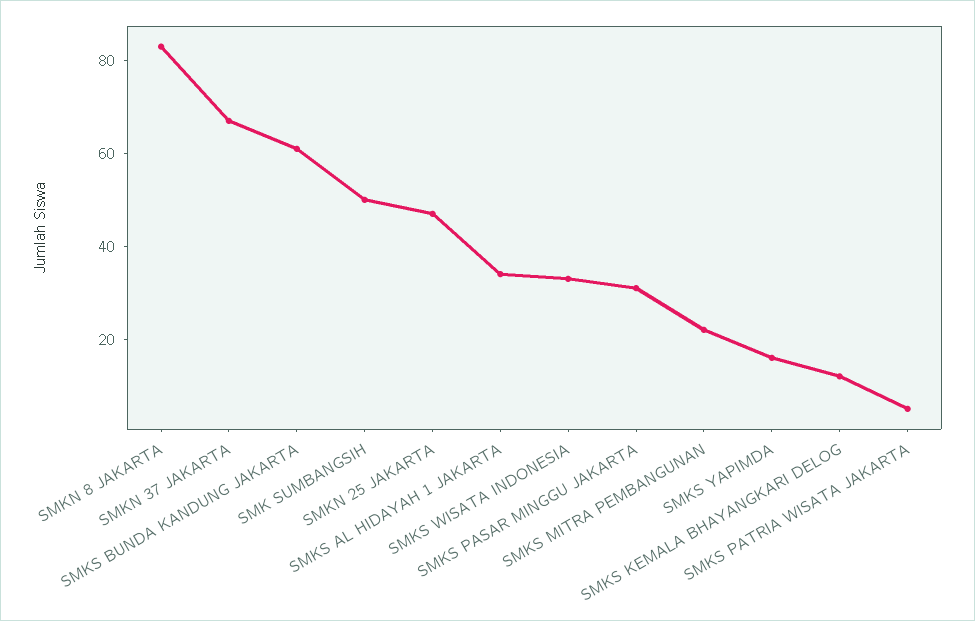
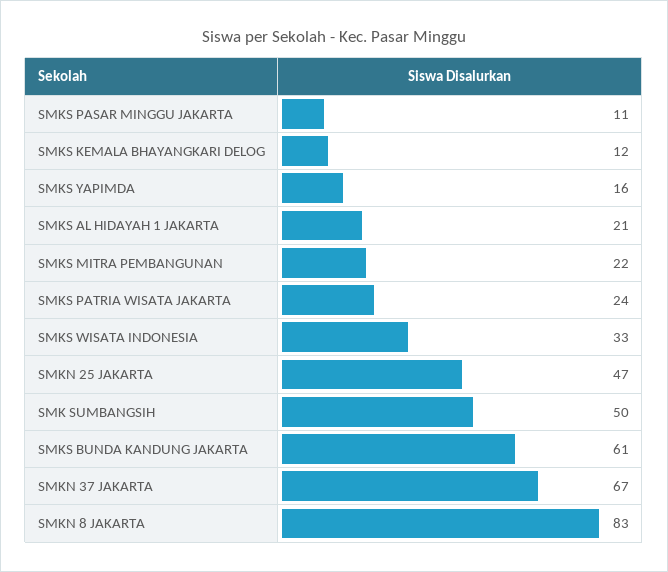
SMKS AL HIDAYAH 1 JAKARTA: 35 -> 21
SMKS PASAR MINGGU JAKARTA: 30 -> 11
SMKS PATRIA WISATA JAKARTA: 5 -> 24

